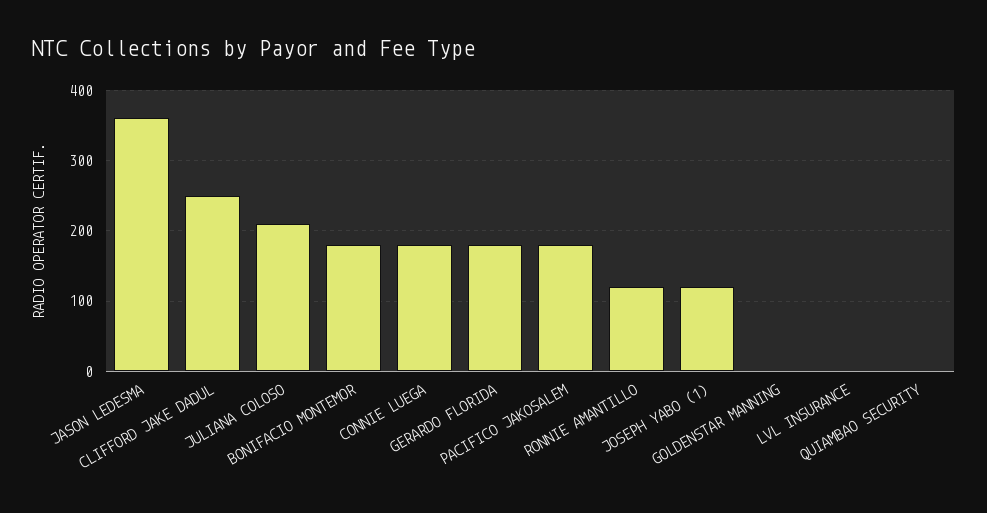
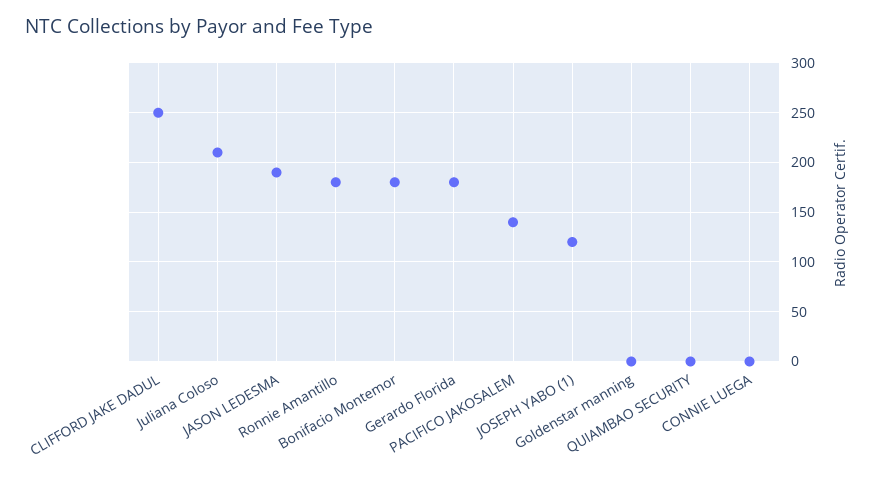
JASON LEDESMA: 360 -> 190
CONNIE LUEGA: 180 -> 0
PACIFICO JAKOSALEM: 180 -> 140
RONNIE AMANTILLO: 120 -> 180
LVL INSURANCE: 0 -> none

